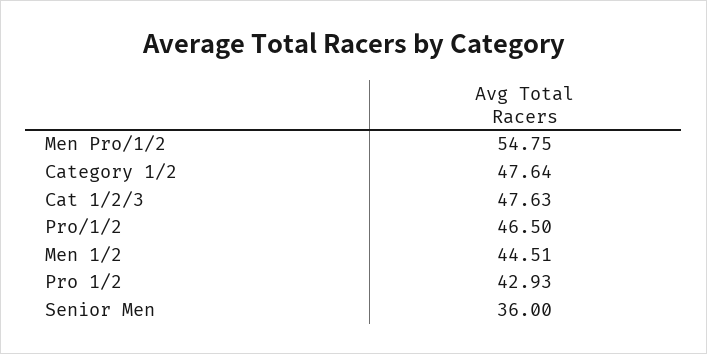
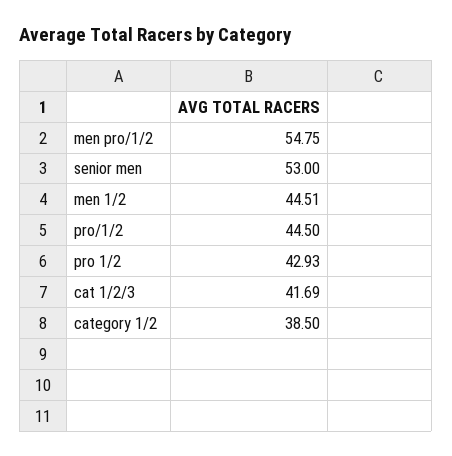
Category 1/2: 47.64 -> 38.5
Cat 1/2/3: 47.63 -> 41.69
Pro/1/2: 46.5 -> 44.5
Senior Men: 36 -> 53

